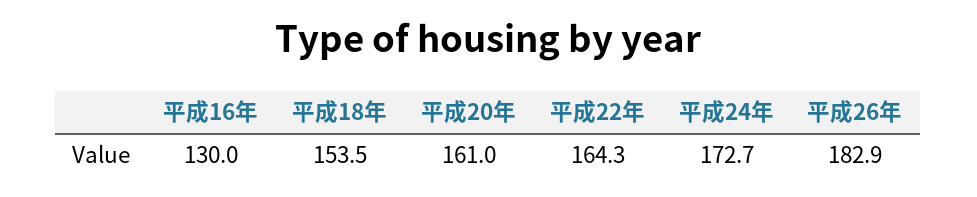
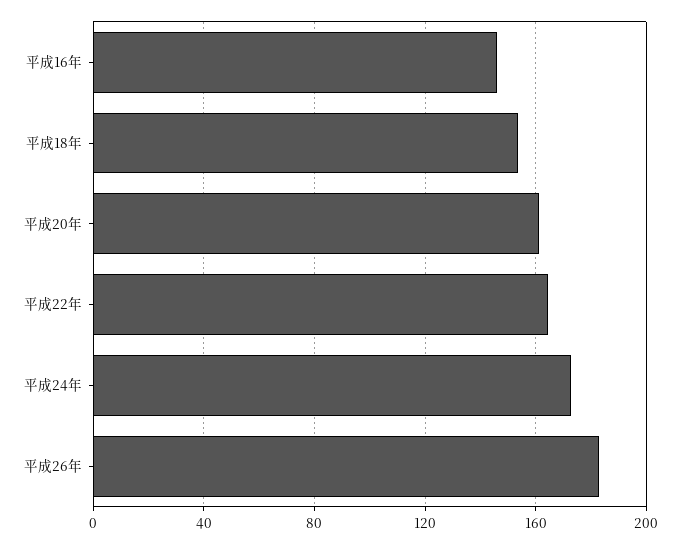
平成16年: 130 -> 145

